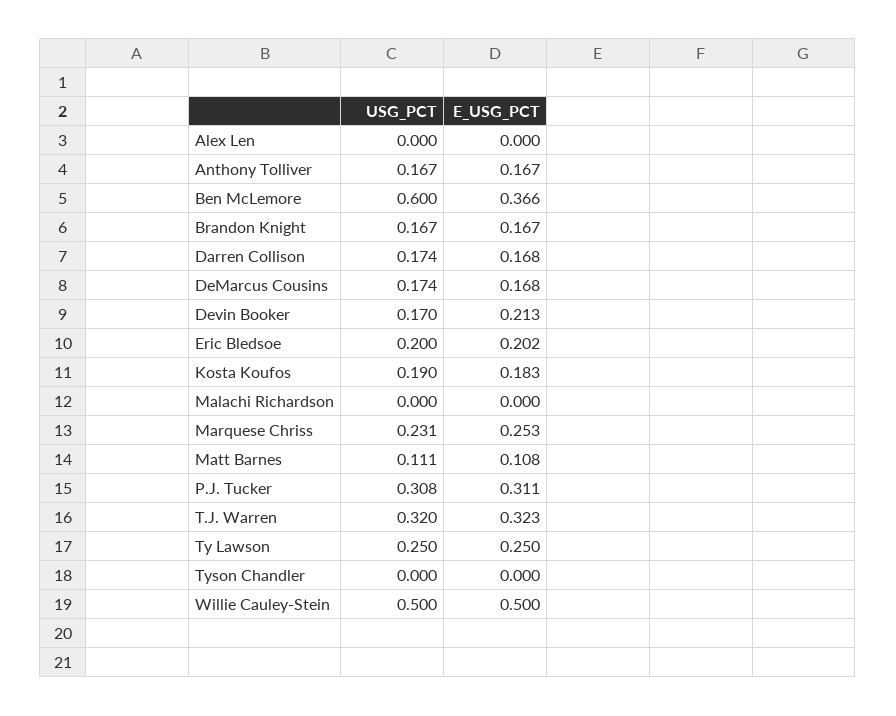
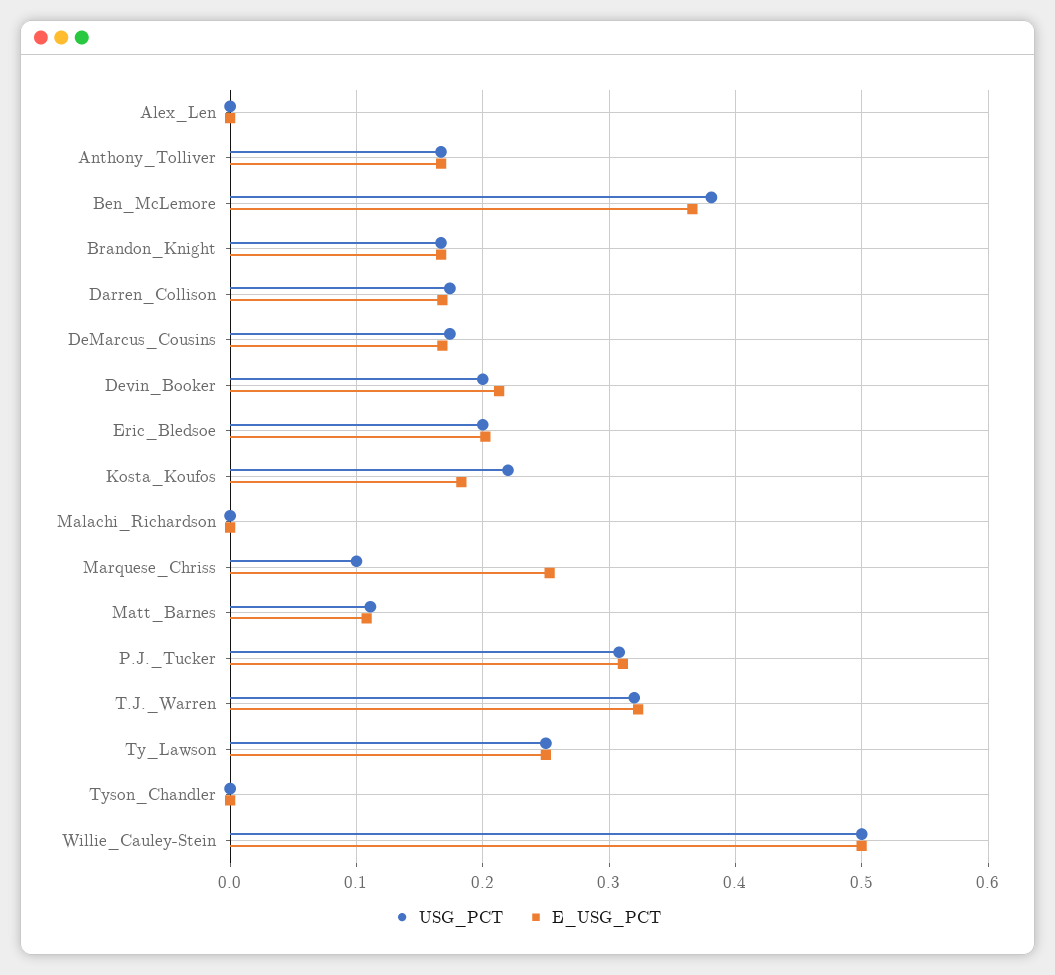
USG_PCT, Ben McLemore: 0.6 -> 0.38
USG_PCT, Devin Booker: 0.17 -> 0.2
USG_PCT, Kosta Koufos: 0.19 -> 0.22
USG_PCT, Marquese Chriss: 0.231 -> 0.1

